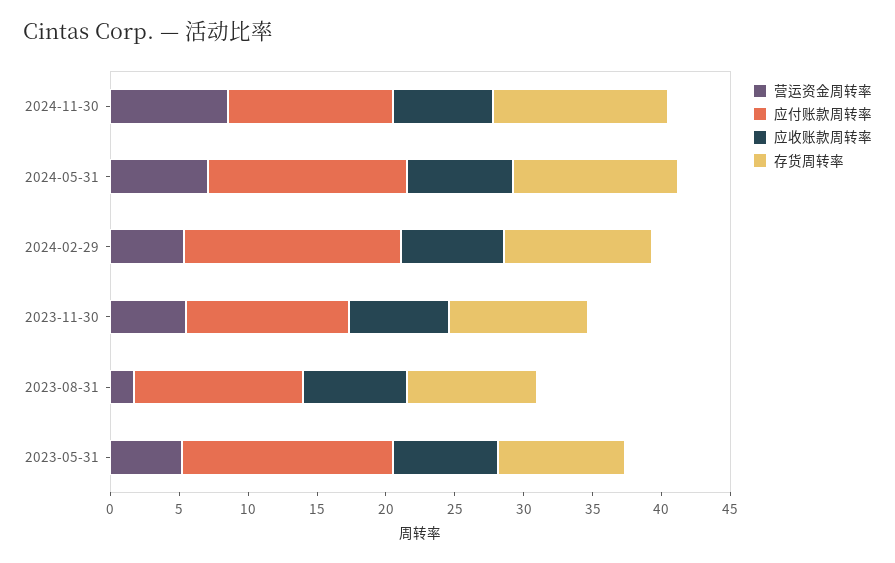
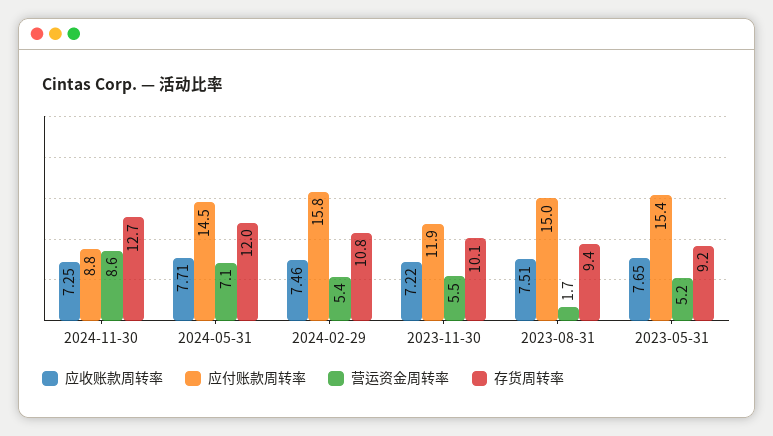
应付账款周转率, 2024-11-30: 12 -> 8.8
应付账款周转率, 2023-08-31: 12 -> 15

